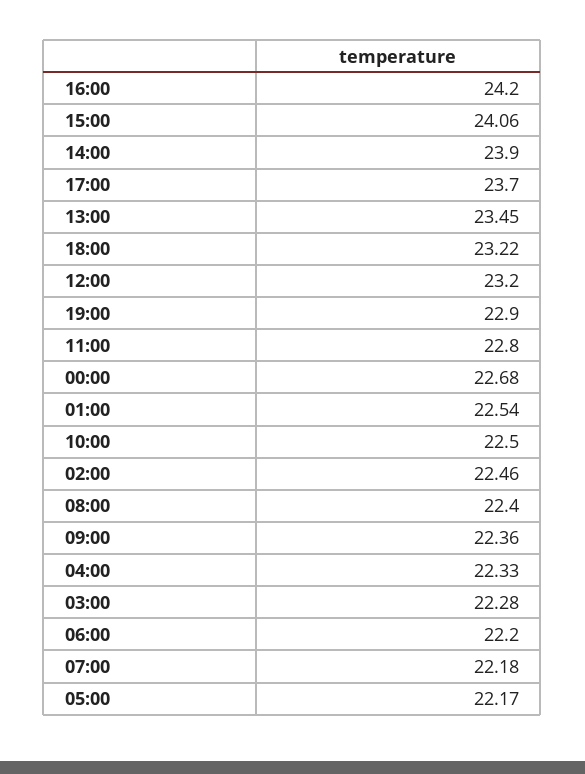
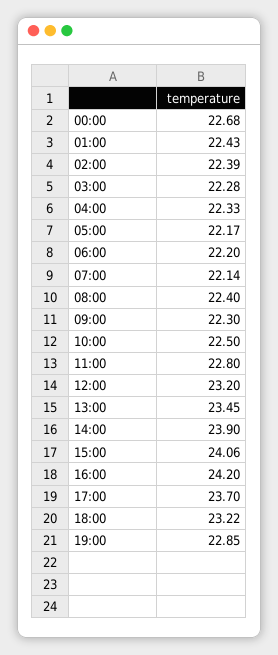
19:00: 22.9 -> 22.85
01:00: 22.54 -> 22.43
02:00: 22.46 -> 22.39
09:00: 22.36 -> 22.3
07:00: 22.18 -> 22.14

